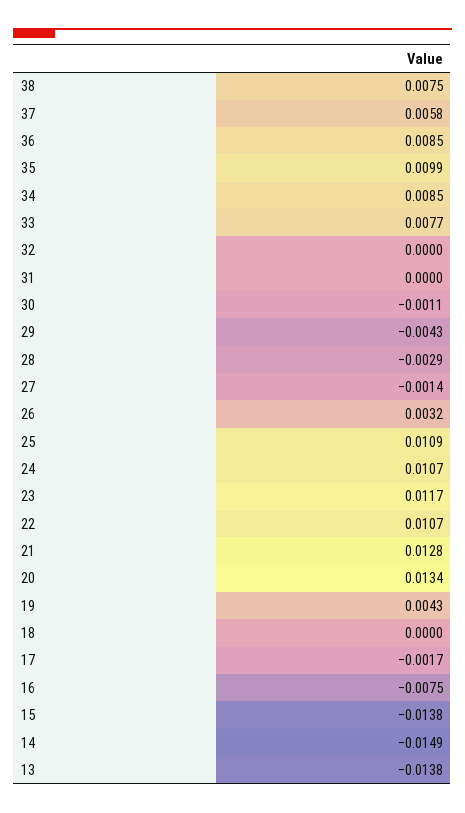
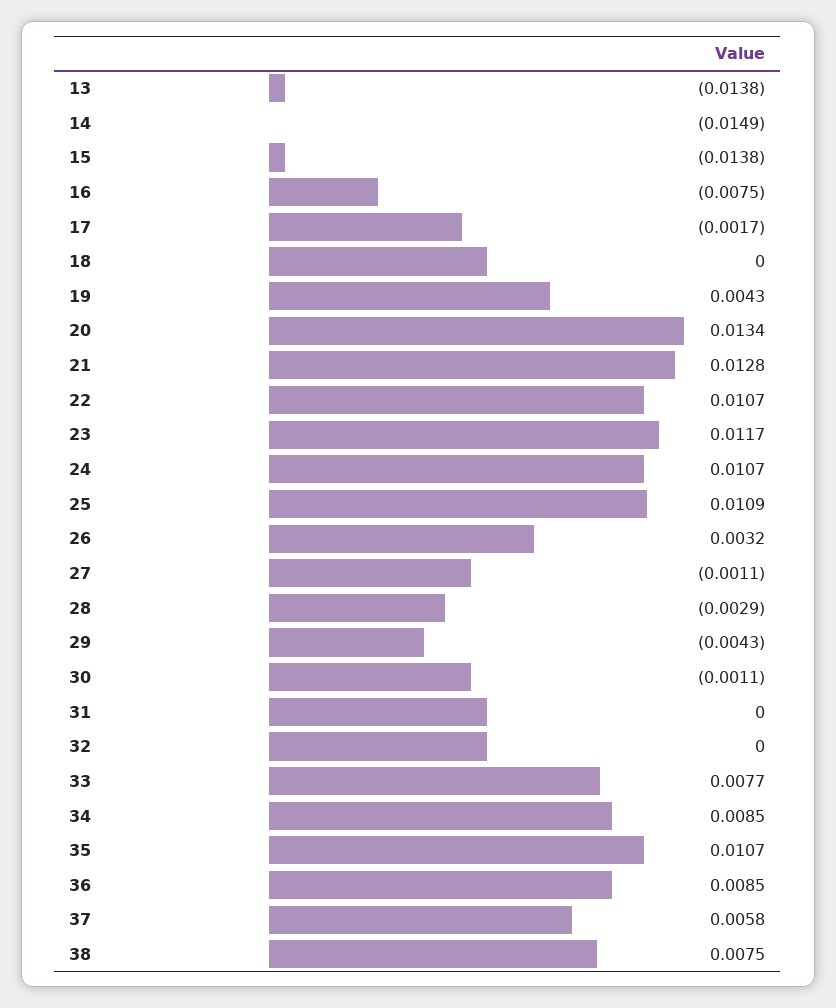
35: 0.0099 -> 0.0107
27: -0.0014 -> -0.0011

